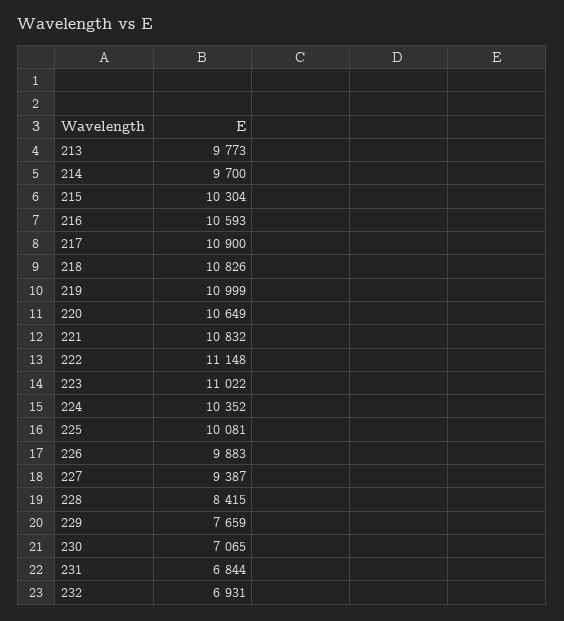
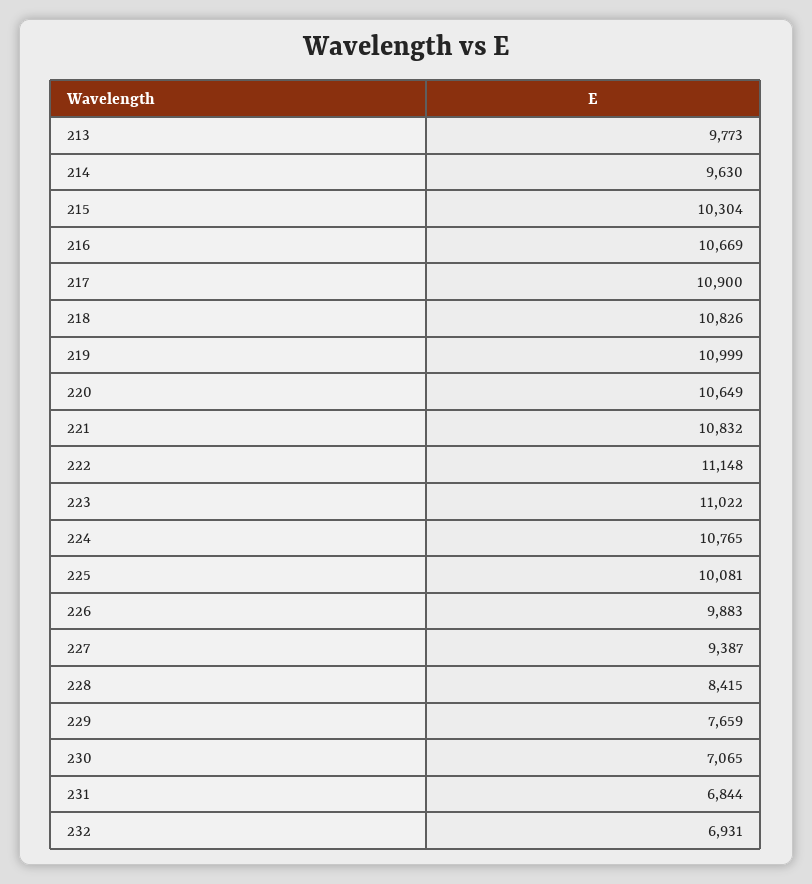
214: 9700 -> 9630
216: 10593 -> 10669
224: 10352 -> 10765

